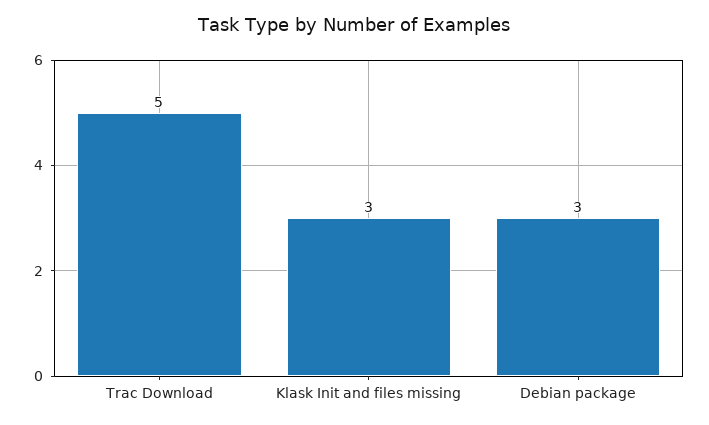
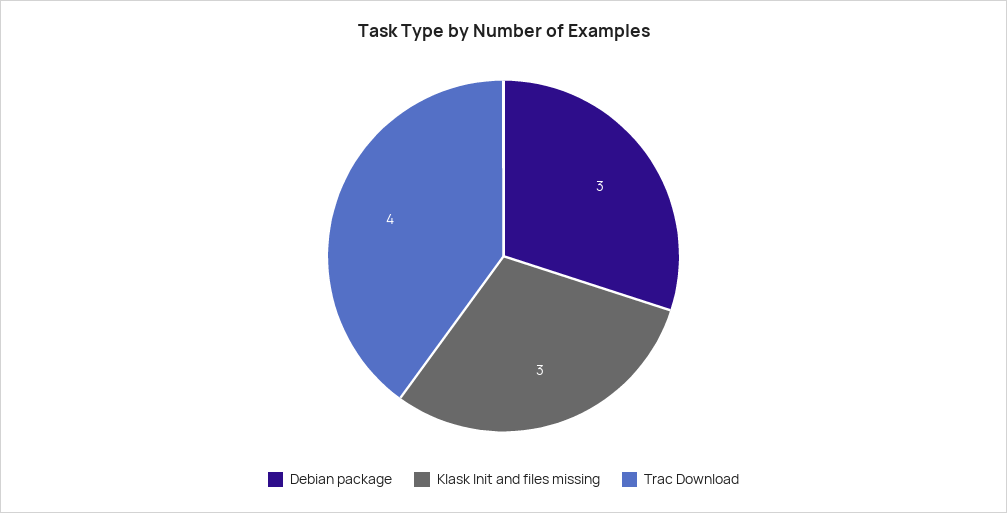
Trac Download: 5 -> 4

